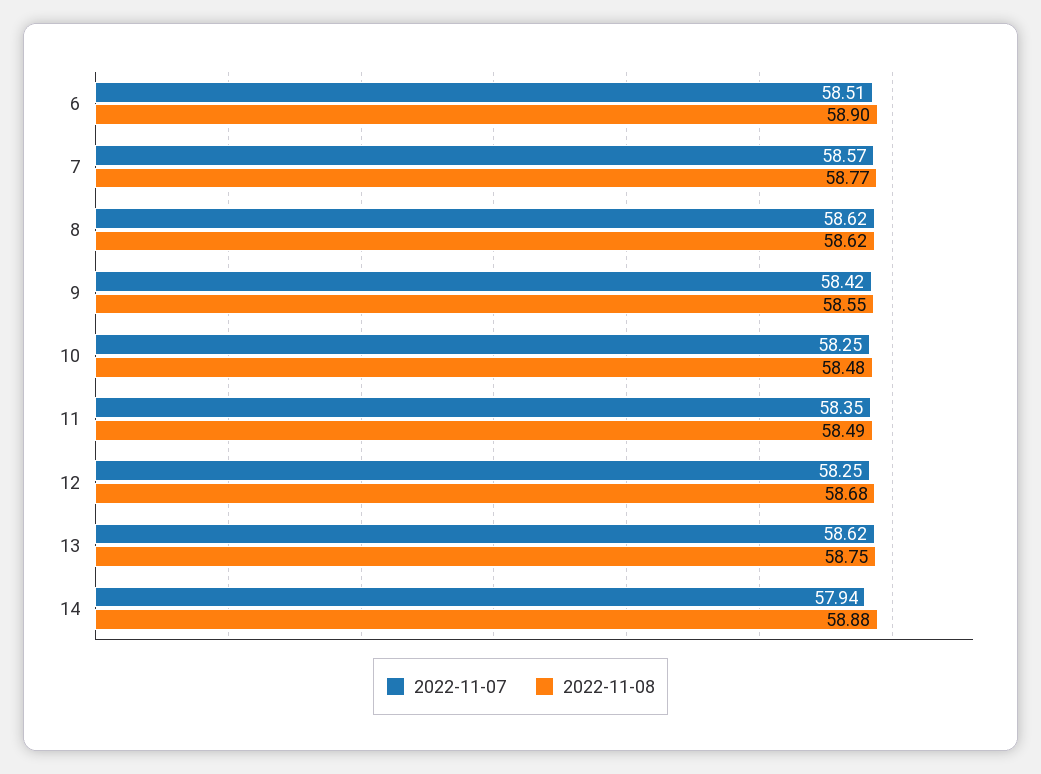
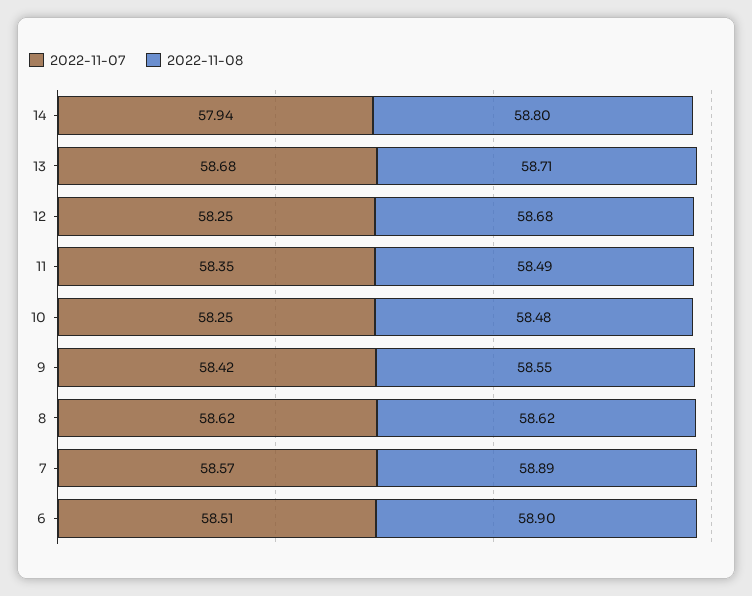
2022-11-08, 7: 58.77 -> 58.89
2022-11-07, 13: 58.62 -> 58.68
2022-11-08, 13: 58.75 -> 58.71
2022-11-08, 14: 58.88 -> 58.8

